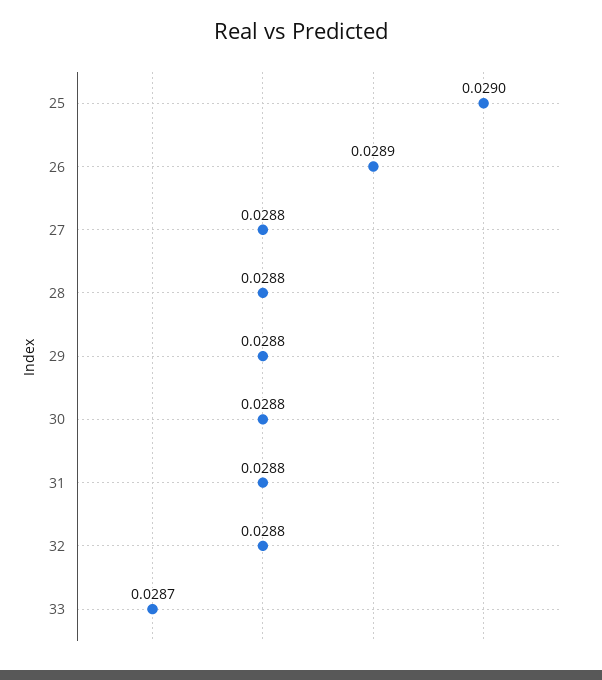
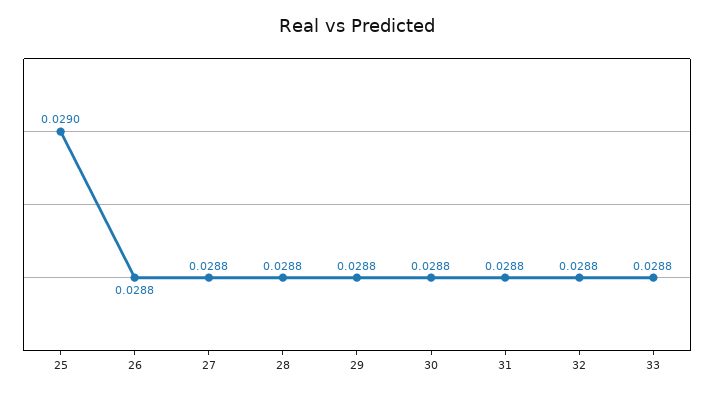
26: 0.0289 -> 0.0288
33: 0.0287 -> 0.0288

